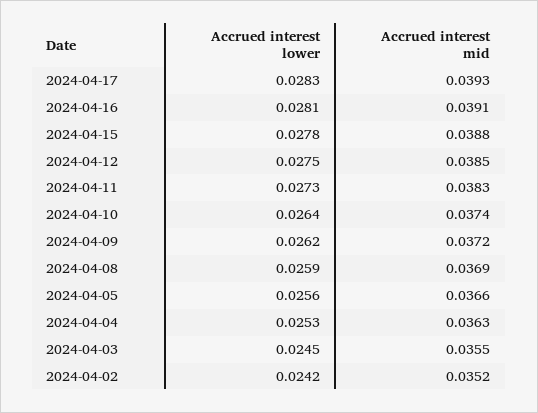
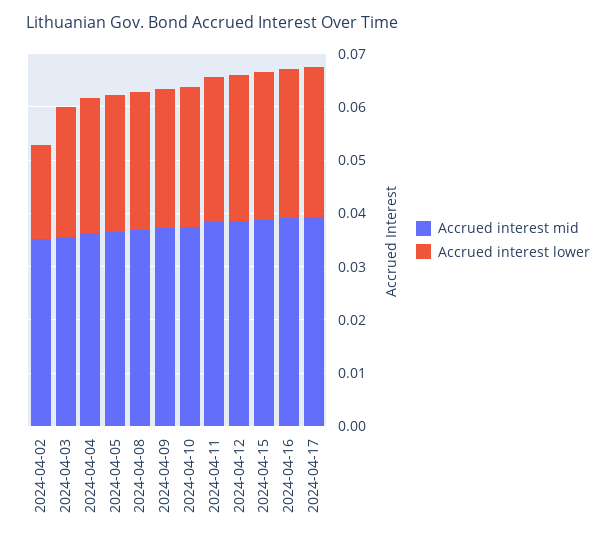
Accrued interest lower, 2024-04-02: 0.0242 -> 0.018

